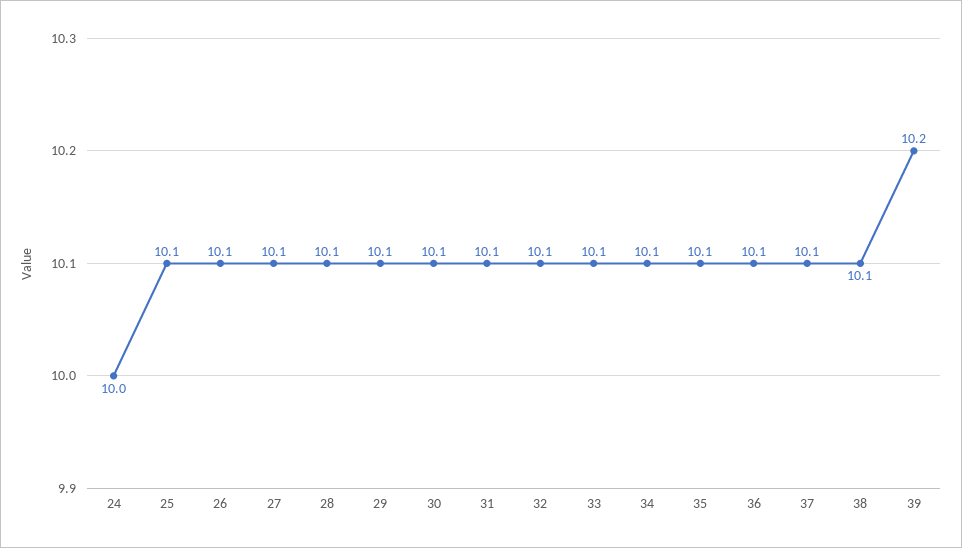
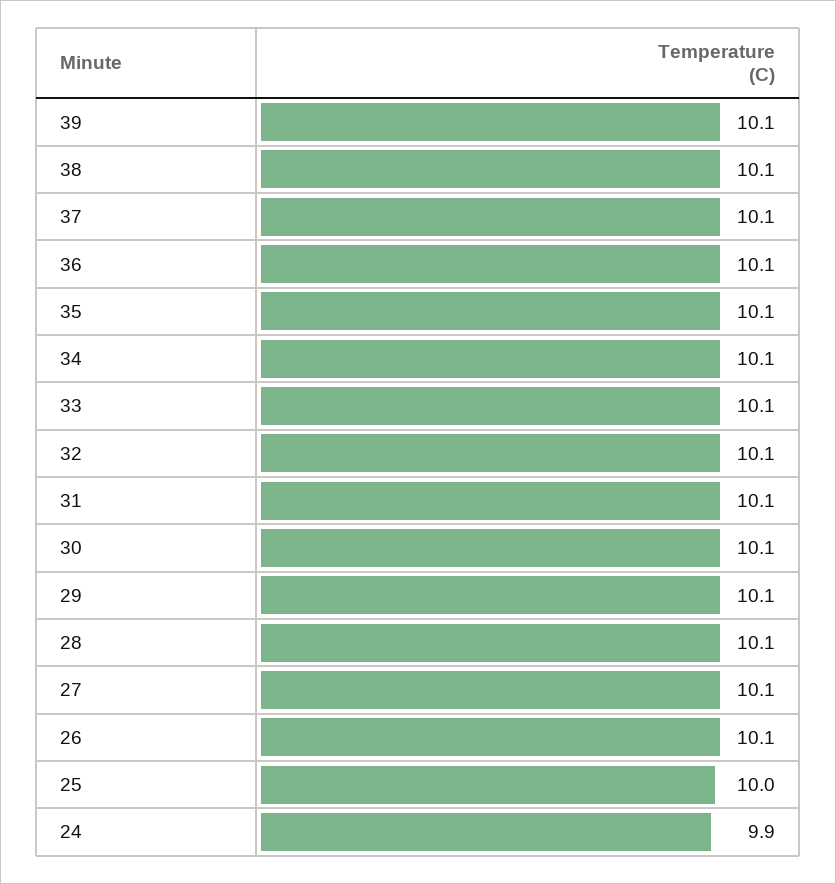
24: 10 -> 9.9
25: 10.1 -> 10
39: 10.2 -> 10.1

